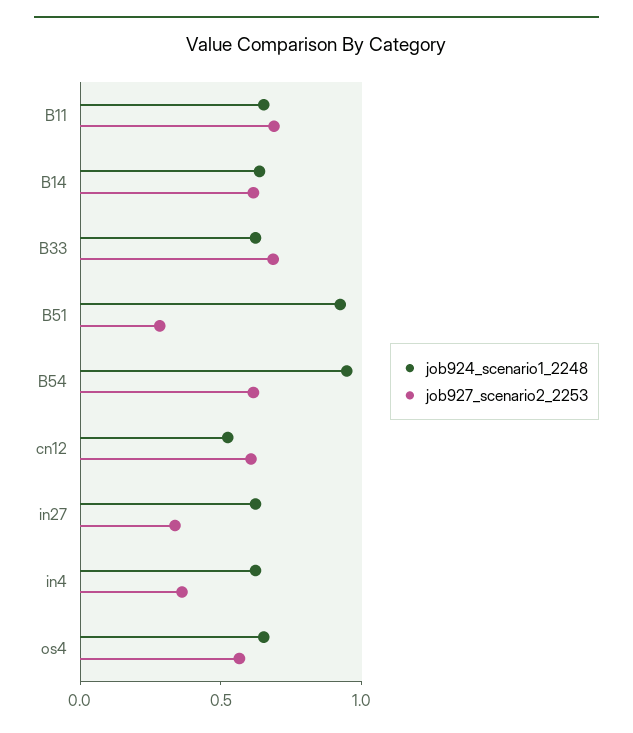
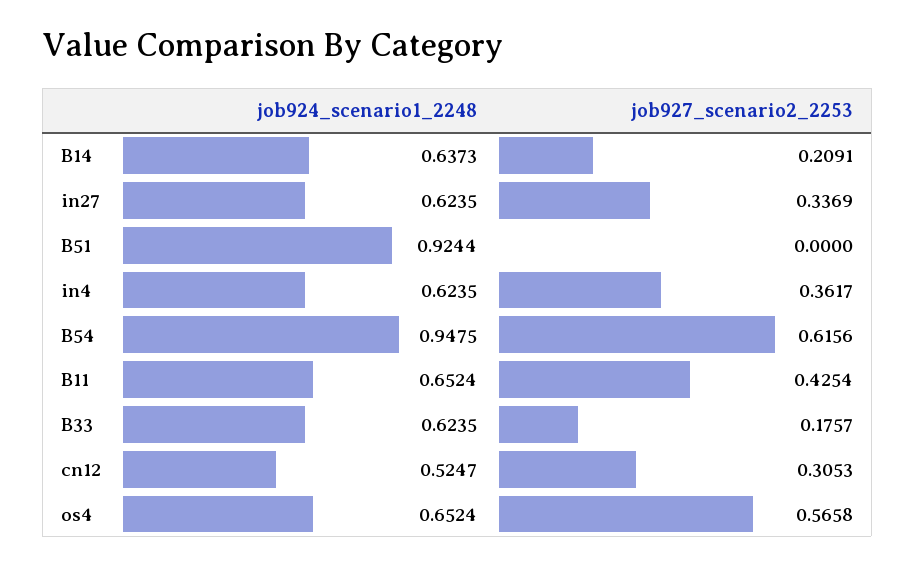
job927_scenario2_2253, B11: 0.7 -> 0.4254
job927_scenario2_2253, B14: 0.6 -> 0.2091
job927_scenario2_2253, B33: 0.7 -> 0.1757
job927_scenario2_2253, B51: 0.3 -> 0
job927_scenario2_2253, cn12: 0.6 -> 0.3053

